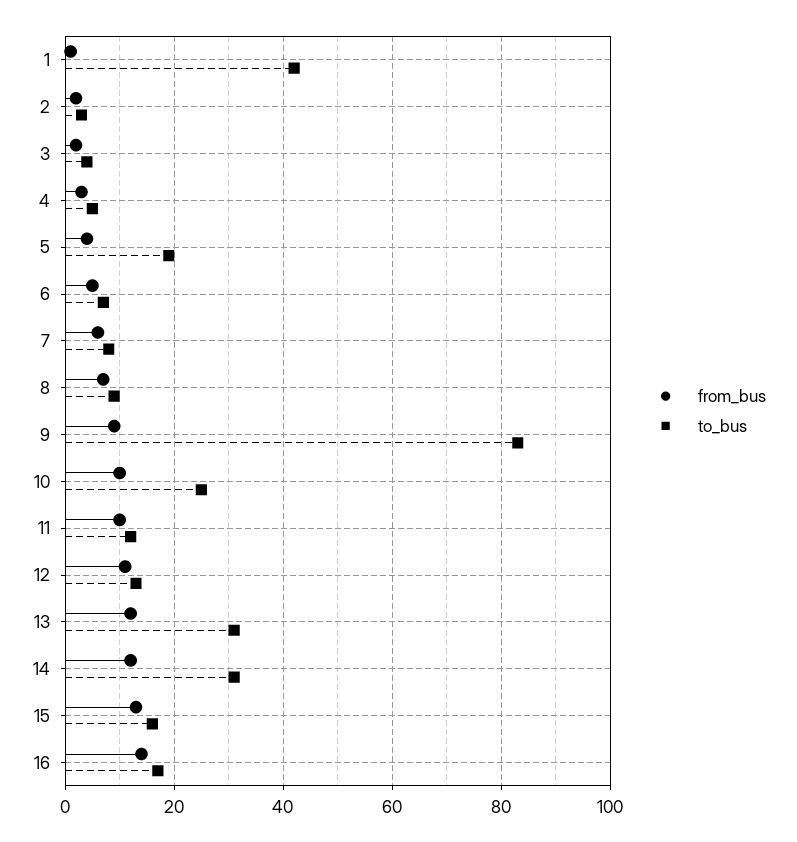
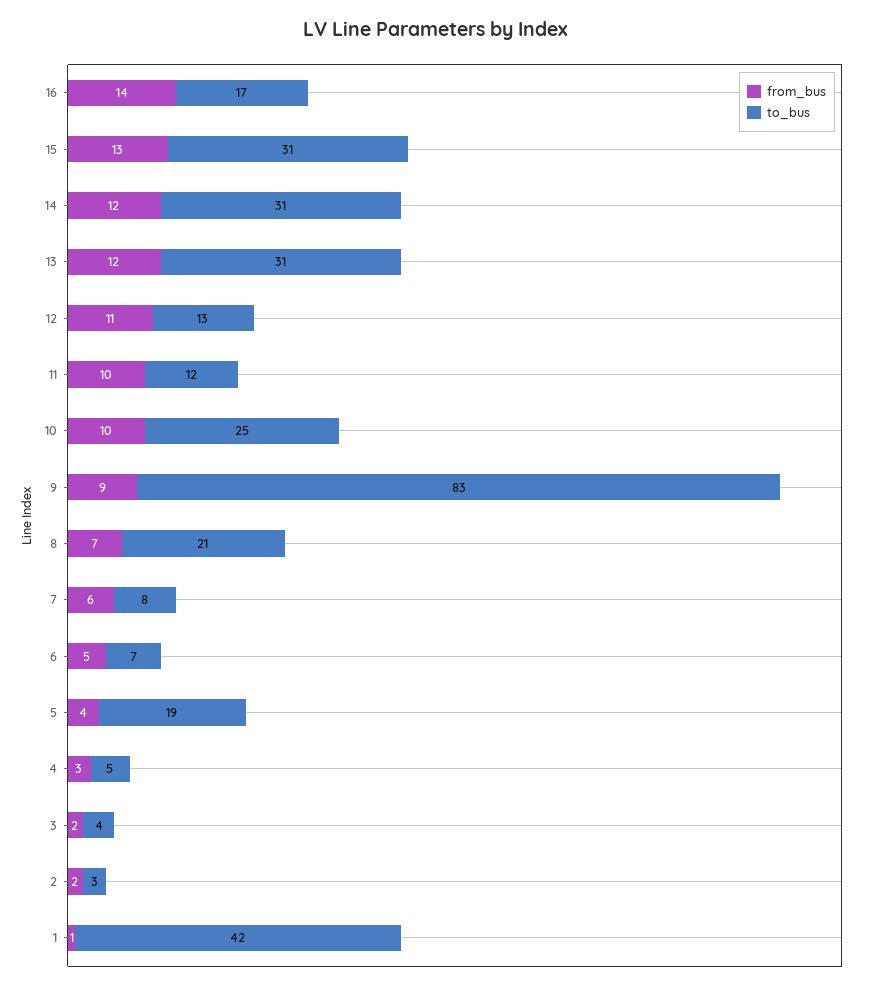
to_bus, 8: 10 -> 21
to_bus, 15: 15 -> 31

